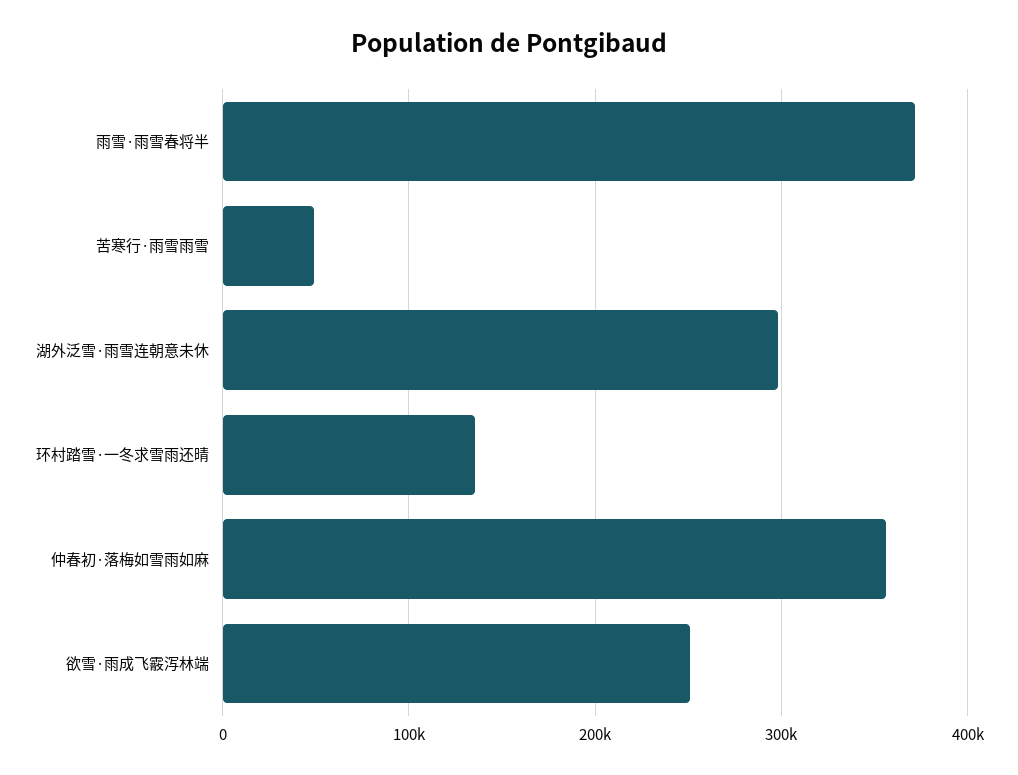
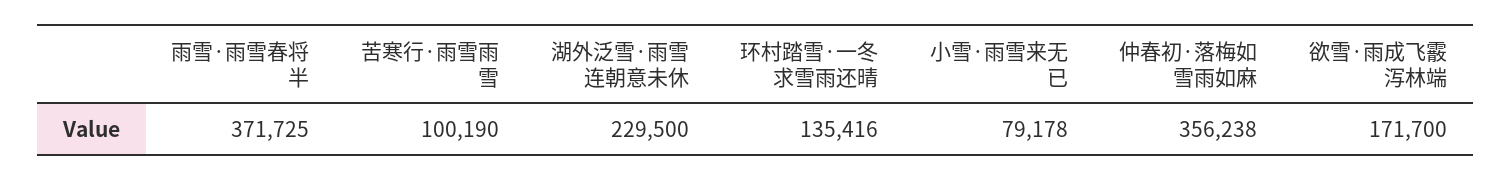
苦寒行·雨雪雨雪: 50000 -> 100190
湖外泛雪·雨雪连朝意未休: 300000 -> 229500
欲雪·雨成飞霰泻林端: 250000 -> 171700
小雪·雨雪来无已: none -> 79178

